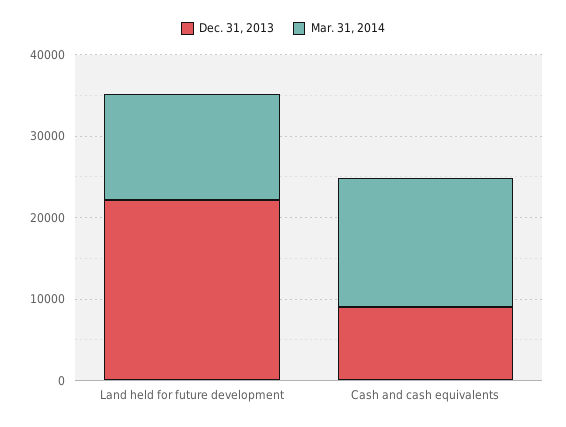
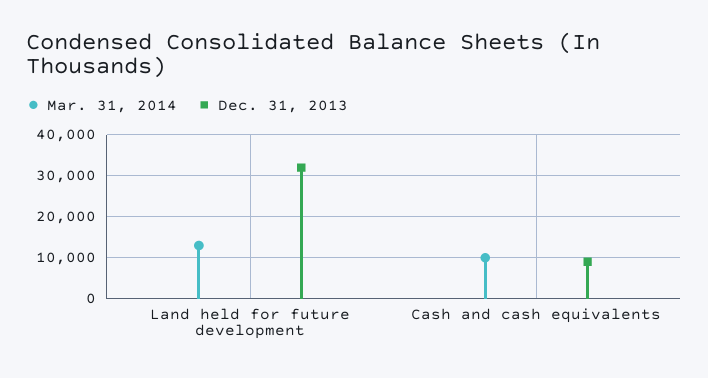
Dec. 31, 2013, Land held for future development: 22000 -> 32000
Mar. 31, 2014, Cash and cash equivalents: 16000 -> 10000

